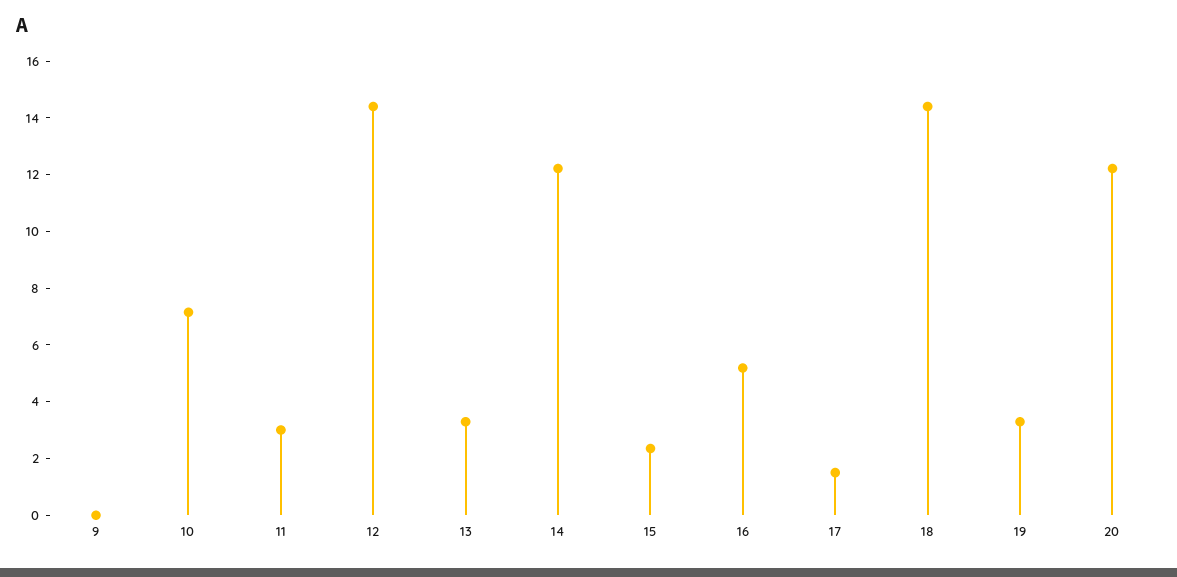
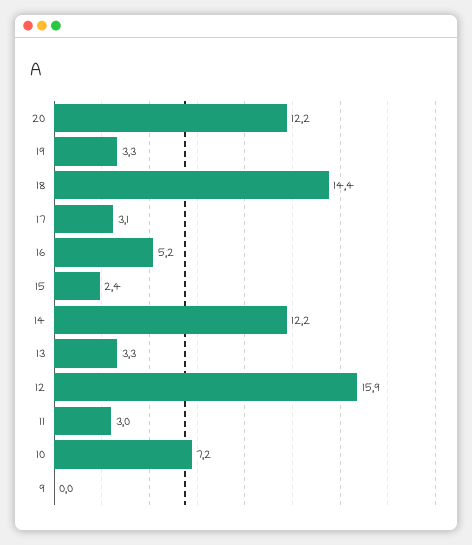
12: 14.5 -> 15.9
17: 1.5 -> 3.1

